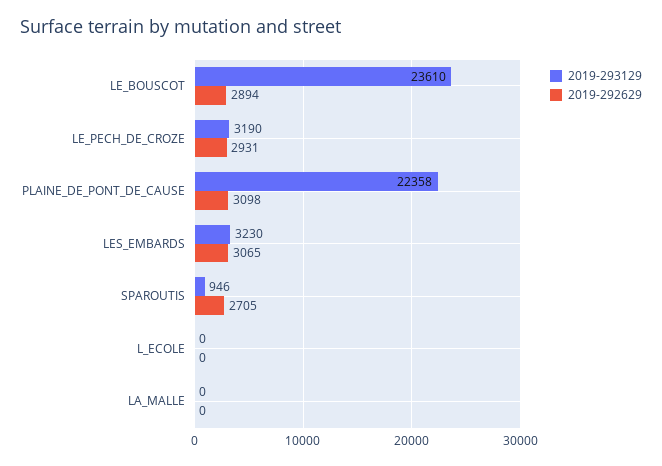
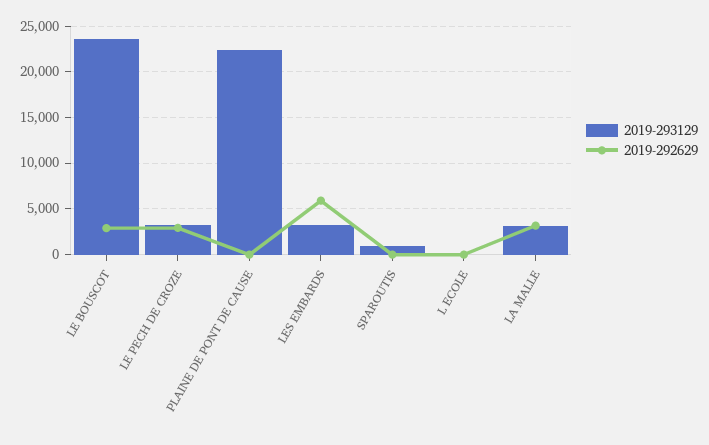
2019-292629, PLAINE_DE_PONT_DE_CAUSE: 3098 -> 0
2019-292629, LES_EMBARDS: 3065 -> 6000
2019-292629, SPAROUTIS: 2705 -> 0
2019-293129, LA_MALLE: 0 -> 3000
2019-292629, LA_MALLE: 0 -> 3000

